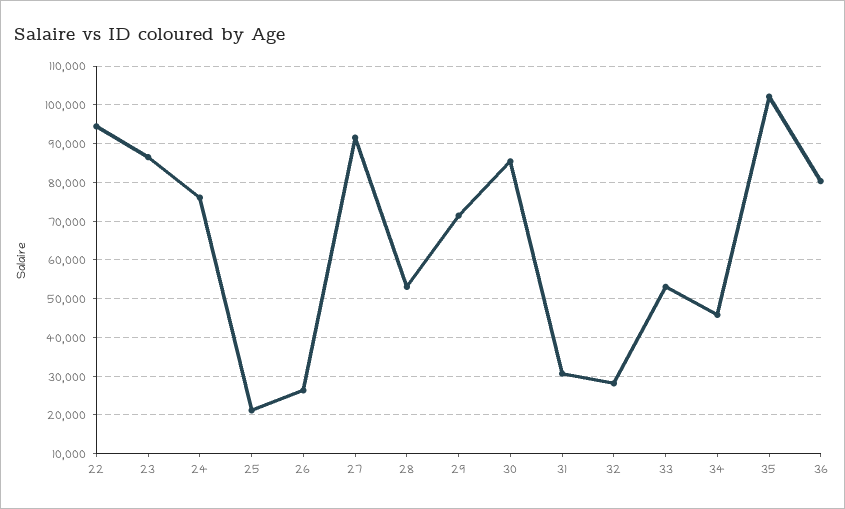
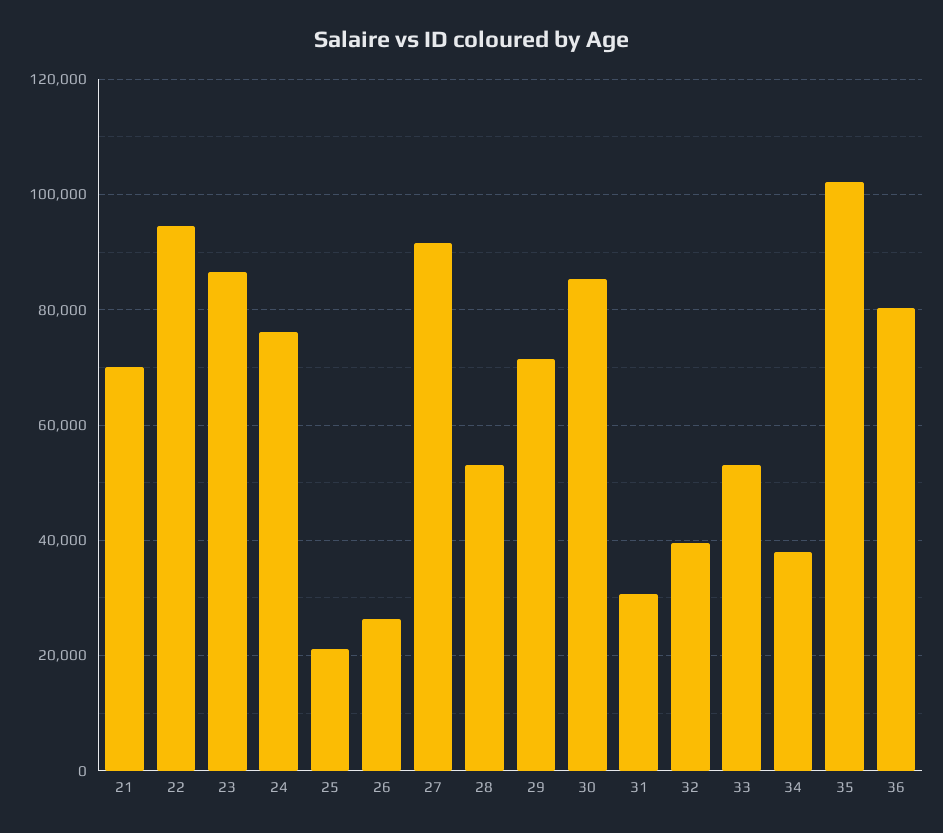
32: 28000 -> 40000
34: 46000 -> 38000
21: none -> 70000

